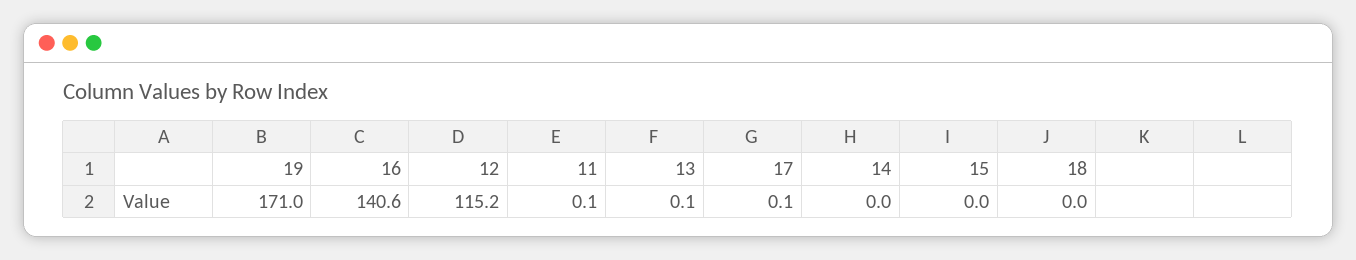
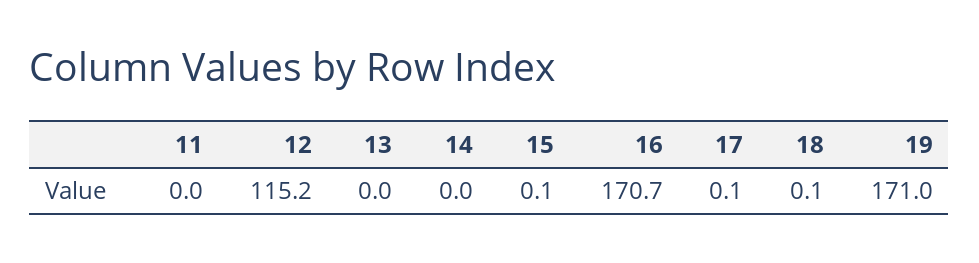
16: 140.6 -> 170.7
11: 0.1 -> 0
13: 0.1 -> 0
15: 0 -> 0.1
18: 0 -> 0.1

